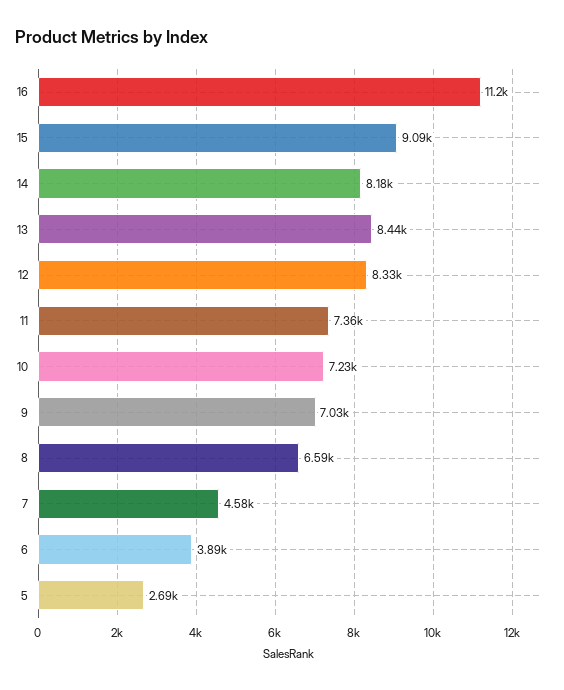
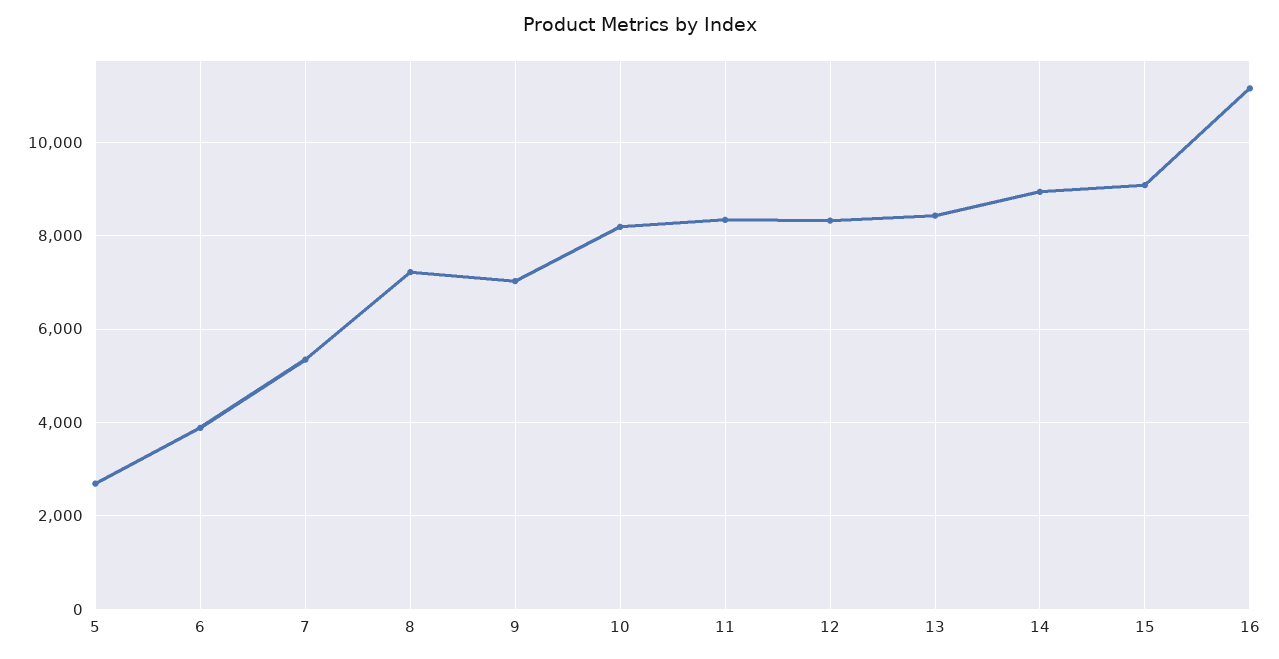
14: 8180 -> 9000
11: 7360 -> 8400
10: 7230 -> 8200
8: 6590 -> 7200
7: 4580 -> 5400

